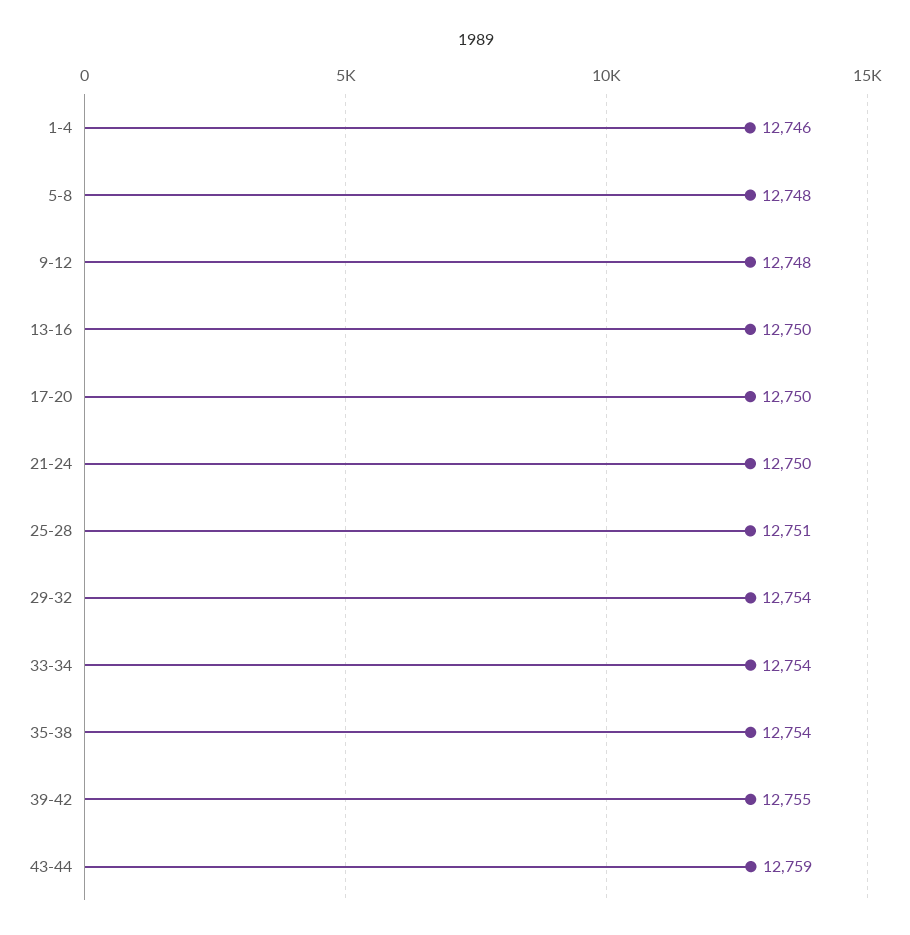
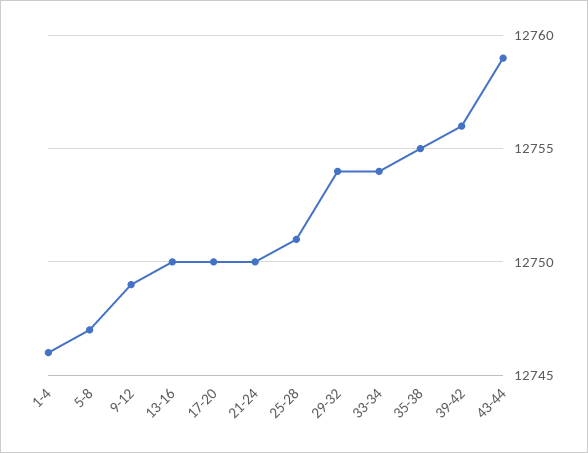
5-8: 12748 -> 12747
9-12: 12748 -> 12749
35-38: 12754 -> 12755
39-42: 12755 -> 12756

